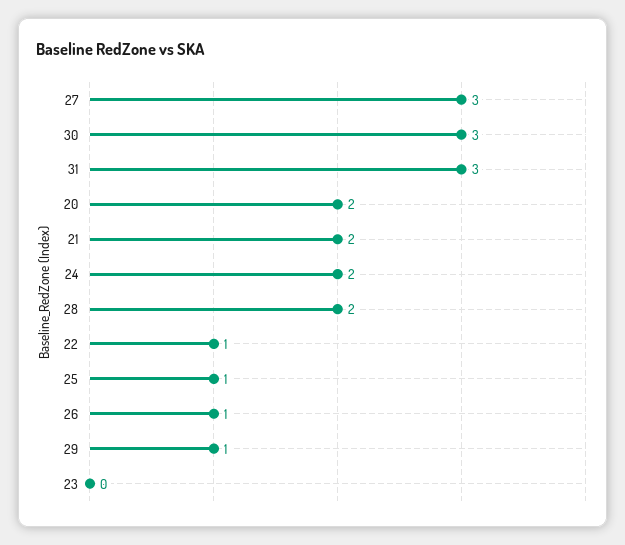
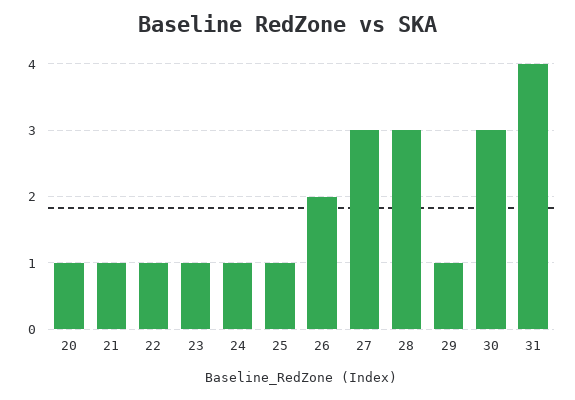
31: 3 -> 4
20: 2 -> 1
21: 2 -> 1
24: 2 -> 1
28: 2 -> 3
26: 1 -> 2
23: 0 -> 1

